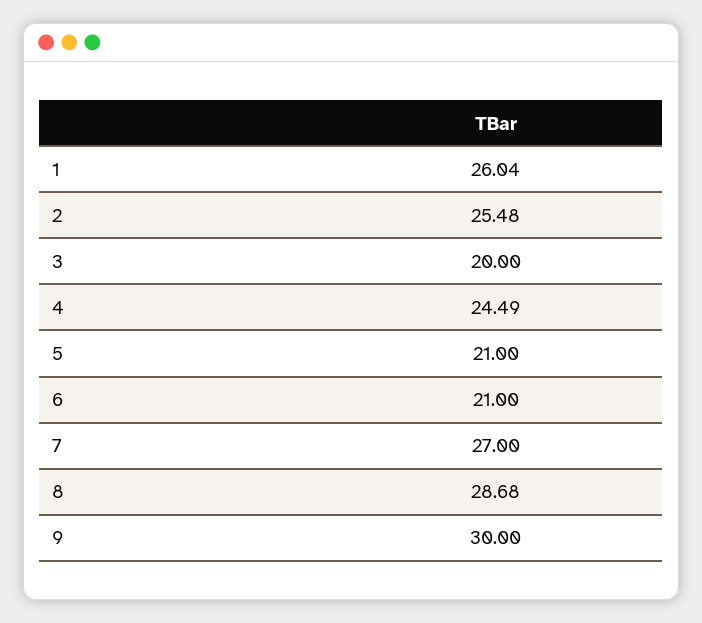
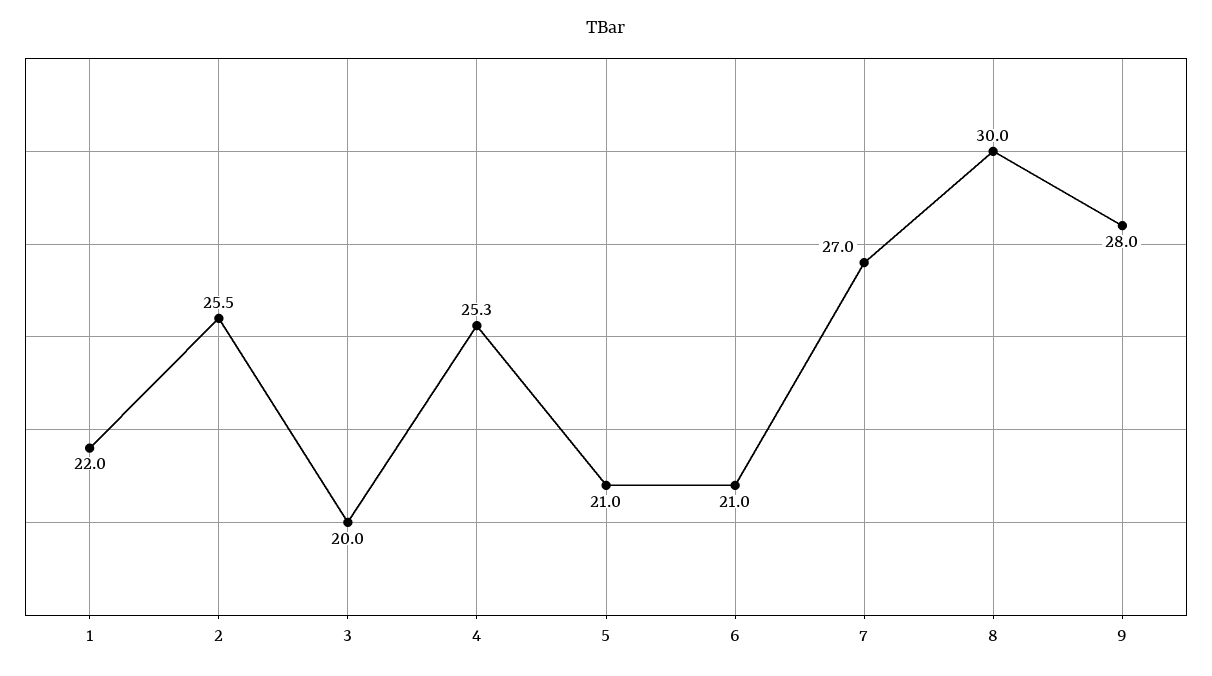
1: 26.04 -> 22
4: 24.49 -> 25.3
8: 28.68 -> 30
9: 30 -> 28

